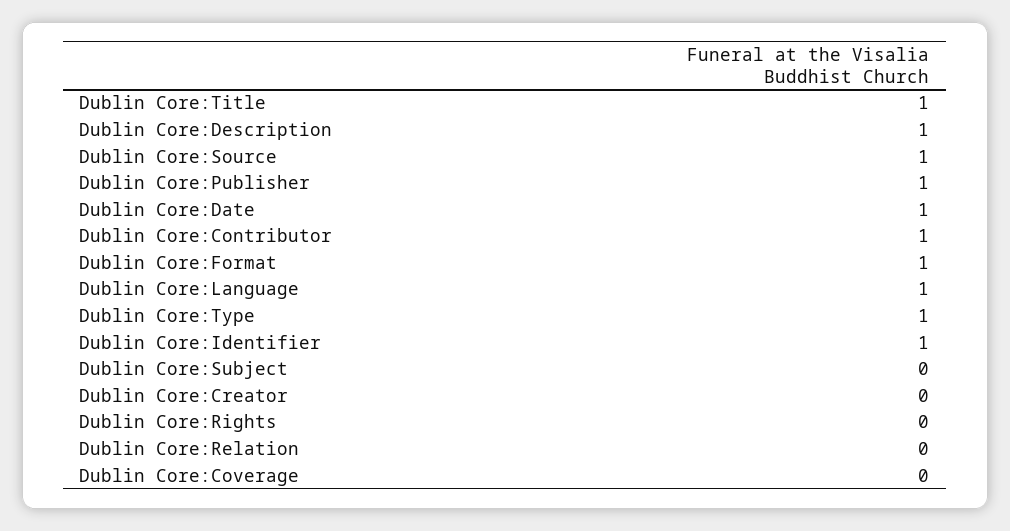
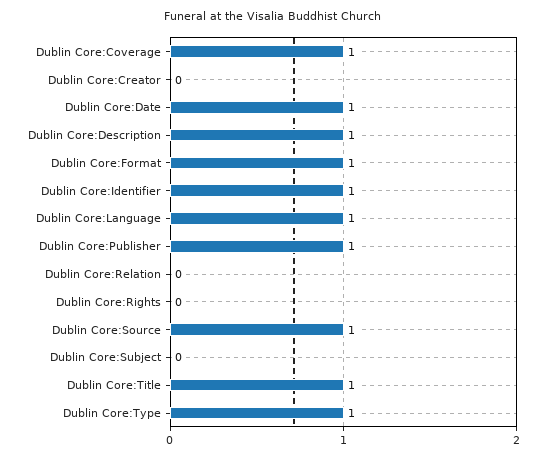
Dublin Core:Contributor: 1 -> none
Dublin Core:Coverage: 0 -> 1

